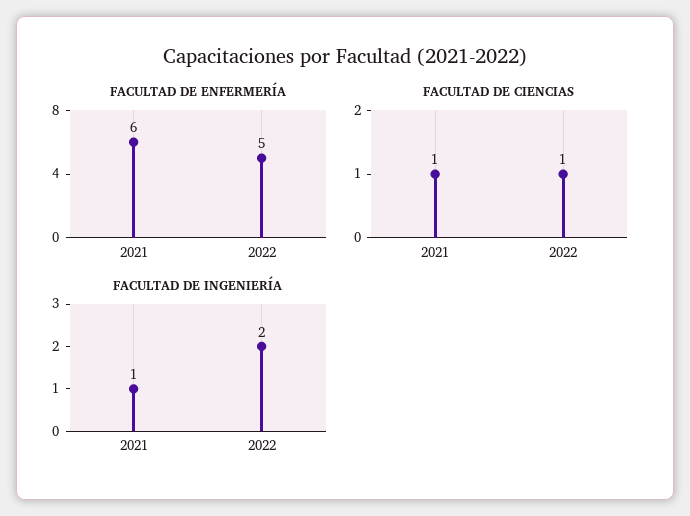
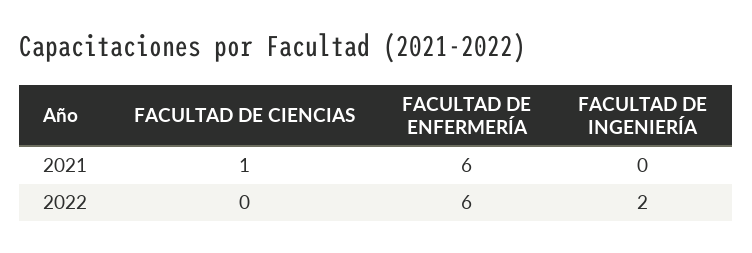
FACULTAD DE ENFERMERÍA, 2022: 5 -> 6
FACULTAD DE CIENCIAS, 2022: 1 -> 0
FACULTAD DE INGENIERÍA, 2021: 1 -> 0

